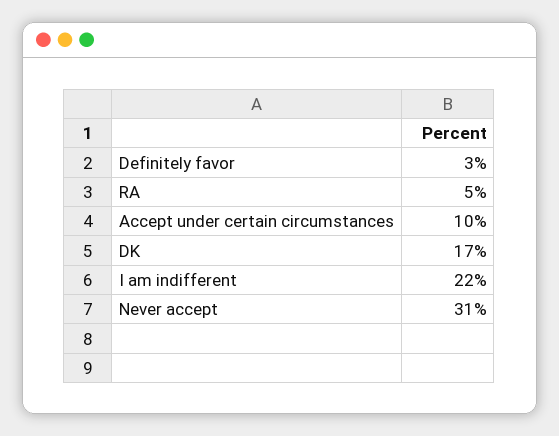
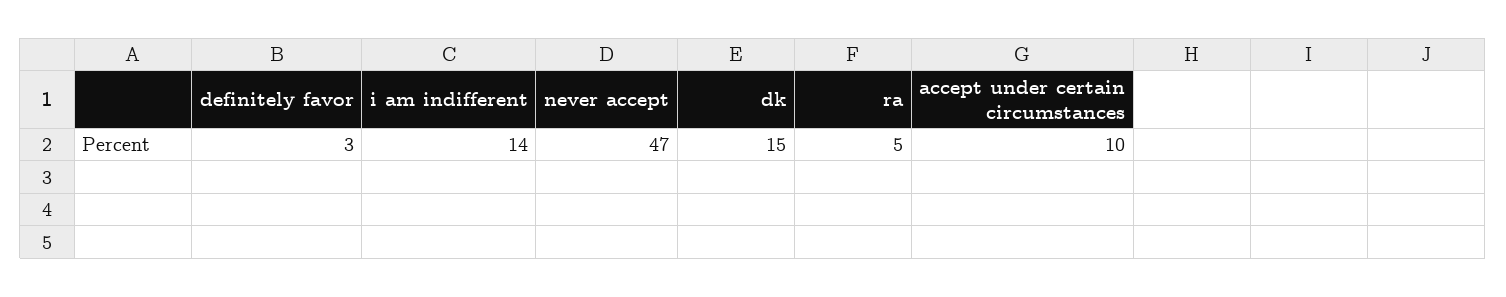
DK: 17 -> 15
I am indifferent: 22 -> 14
Never accept: 31 -> 47

